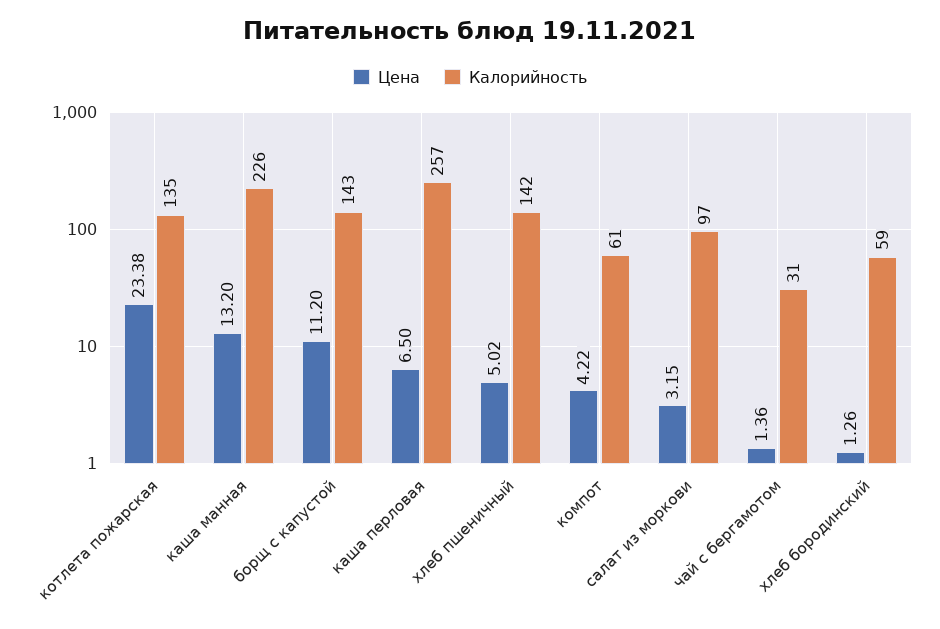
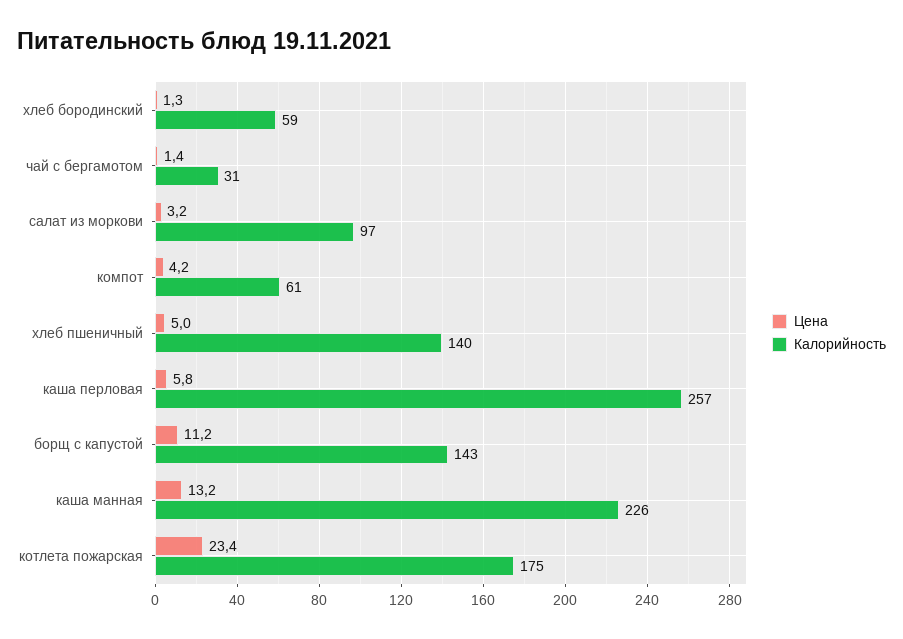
Калорийность, котлета пожарская: 135 -> 175
Цена, каша перловая: 6.5 -> 5.8
Калорийность, хлеб пшеничный: 142 -> 140

